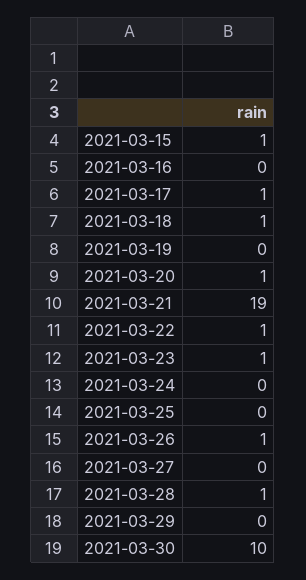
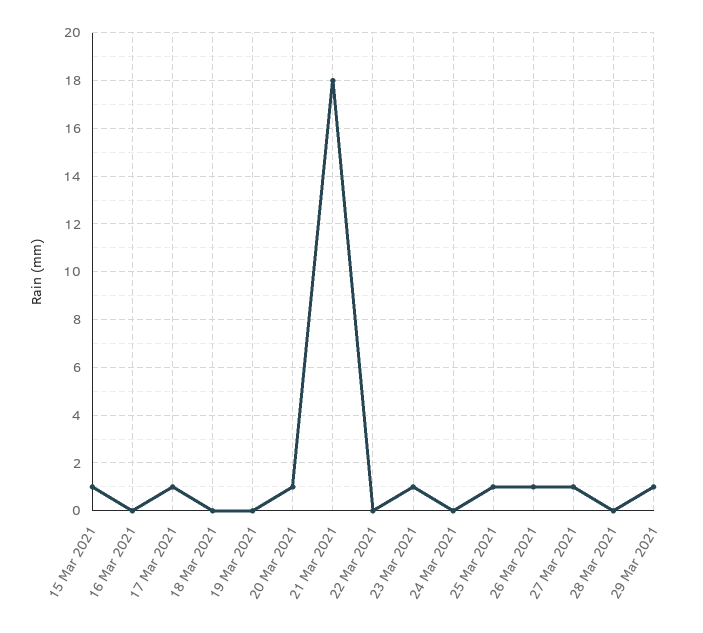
2021-03-18: 1 -> 0
2021-03-21: 19 -> 18
2021-03-22: 1 -> 0
2021-03-25: 0 -> 1
2021-03-27: 0 -> 1
2021-03-28: 1 -> 0
2021-03-29: 0 -> 1
2021-03-30: 10 -> none

